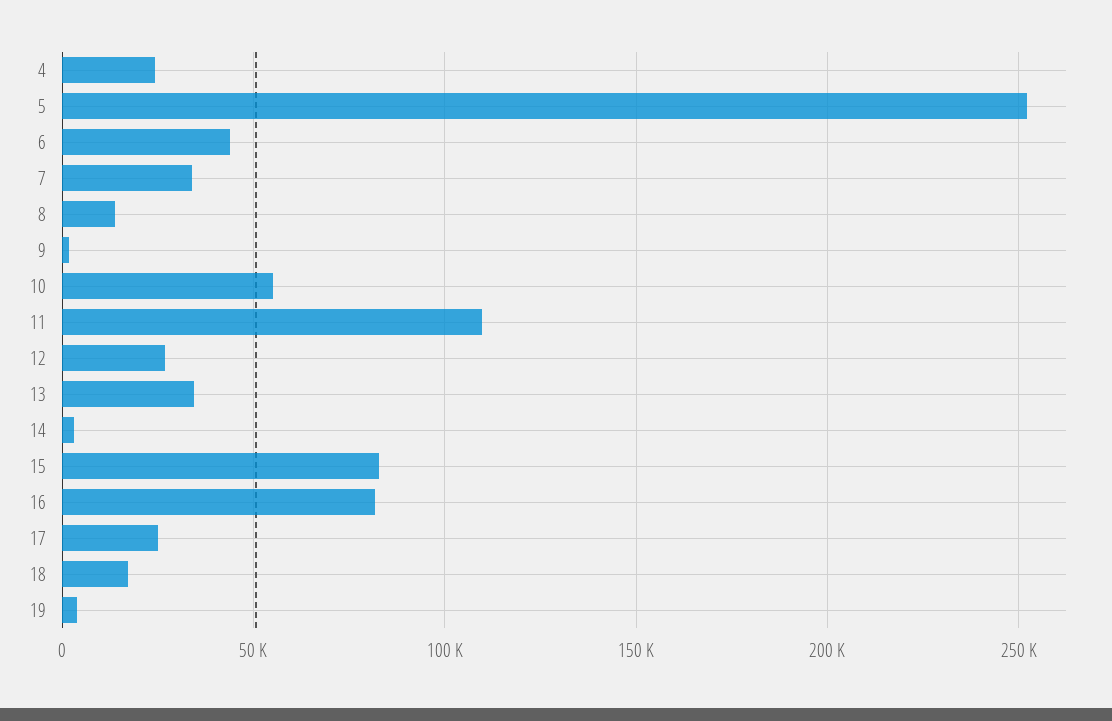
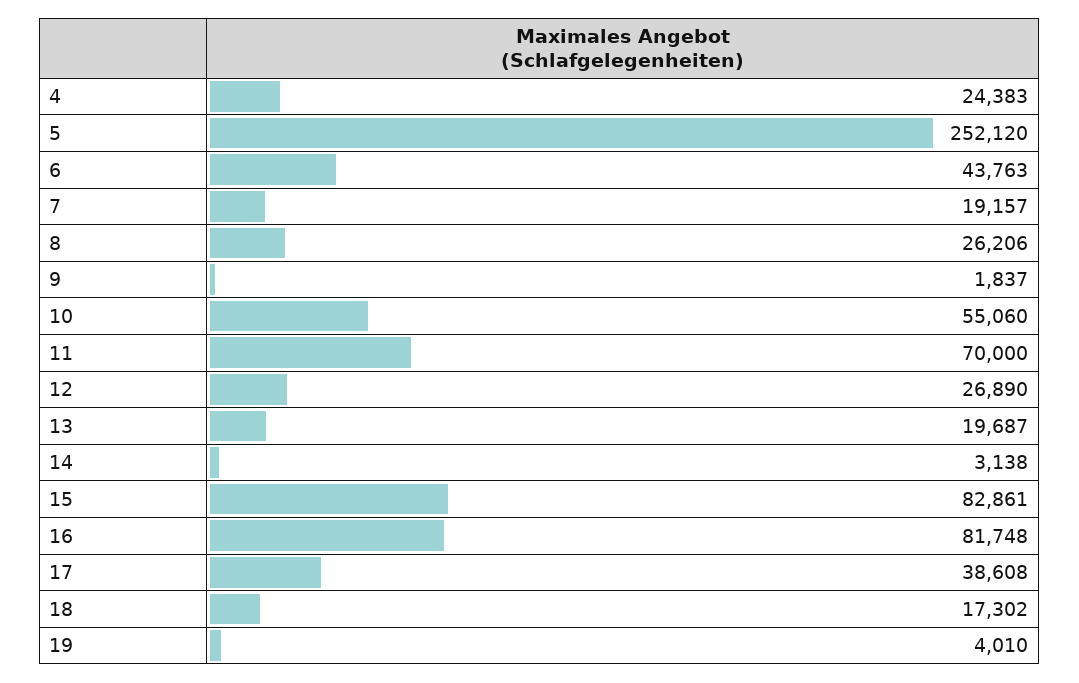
7: 35000 -> 19157
8: 15000 -> 26206
11: 110000 -> 70000
13: 35000 -> 19687
17: 25000 -> 38608

